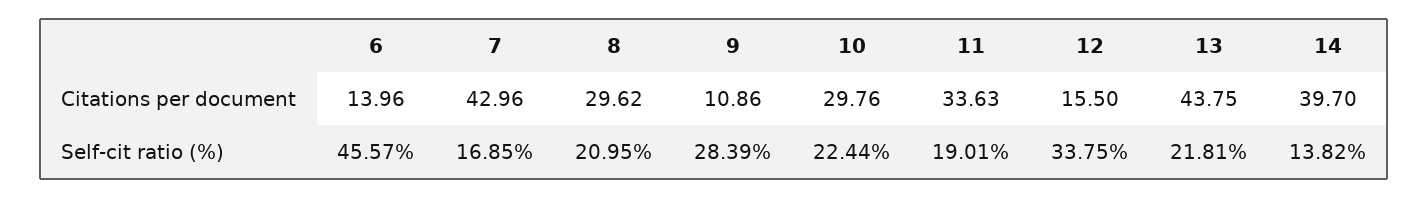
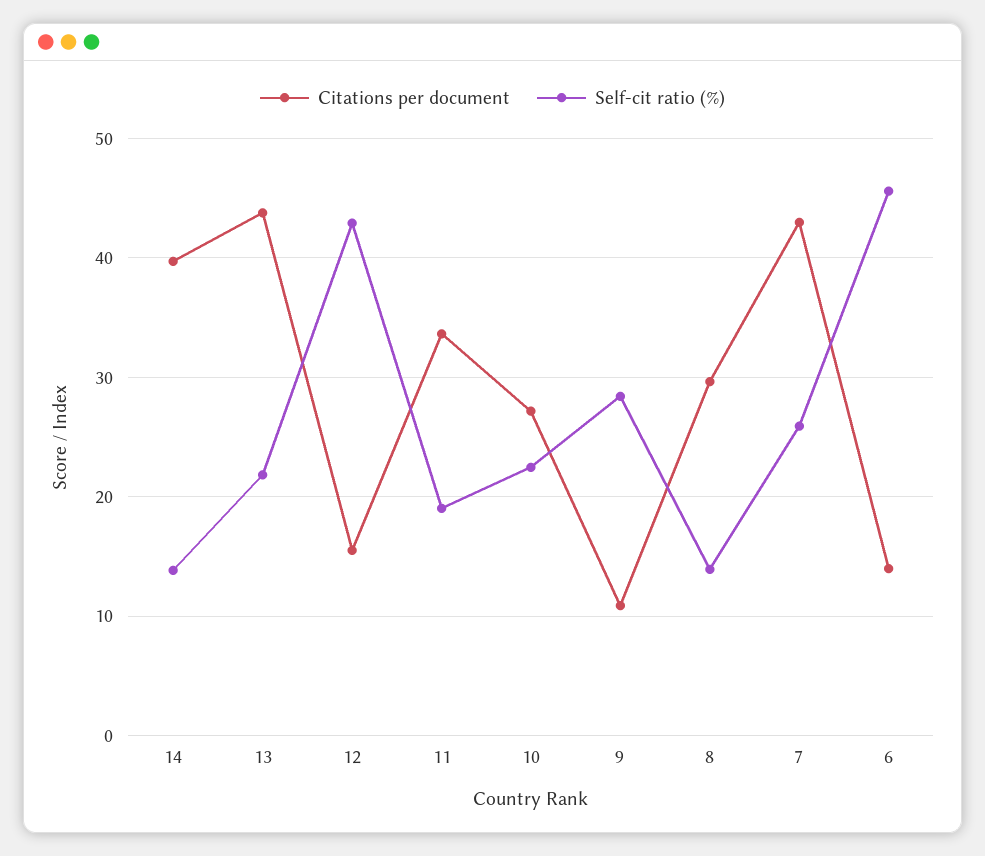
Citations per document, 10: 29.76 -> 27
Self-cit ratio (%), 7: 16.85 -> 26
Self-cit ratio (%), 8: 20.95 -> 14
Self-cit ratio (%), 12: 33.75 -> 43

